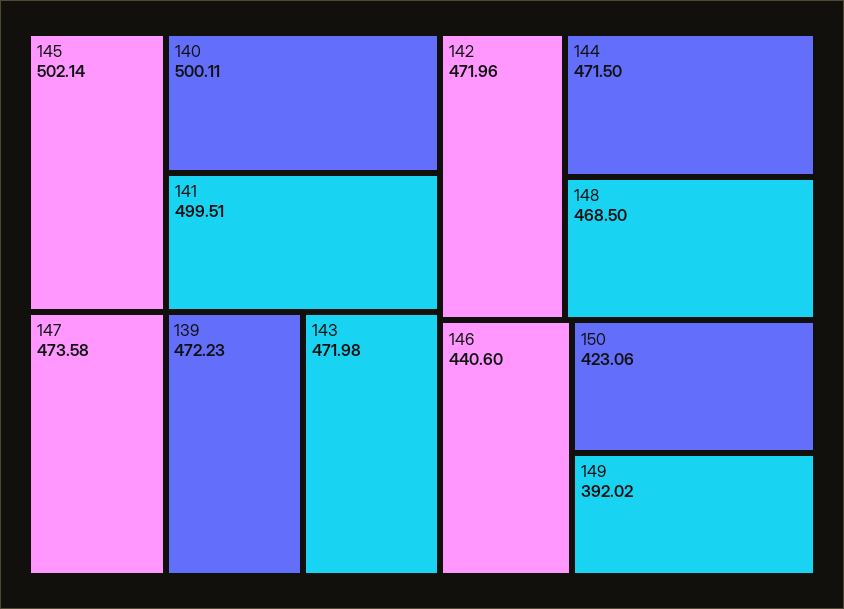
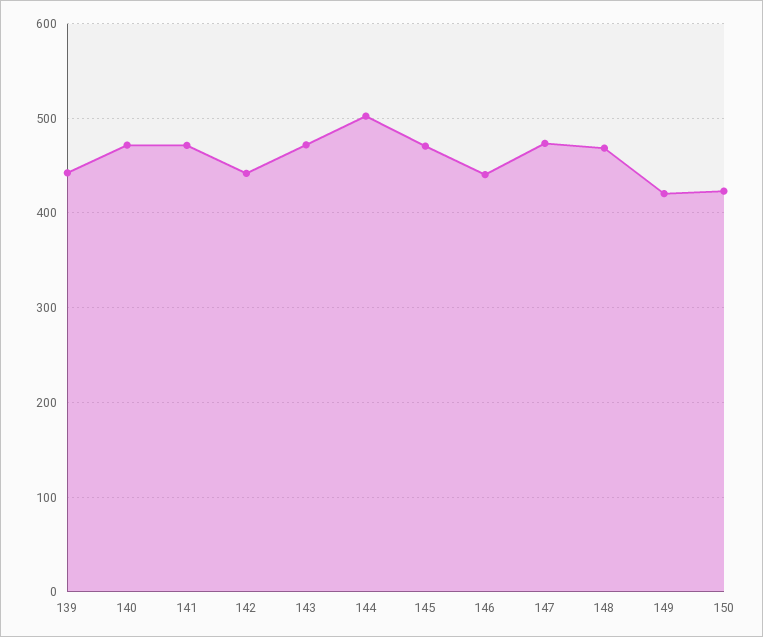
145: 502.14 -> 470
140: 500.11 -> 470
141: 499.51 -> 470
139: 472.23 -> 440
142: 471.96 -> 440
144: 471.5 -> 500
149: 392.02 -> 420

